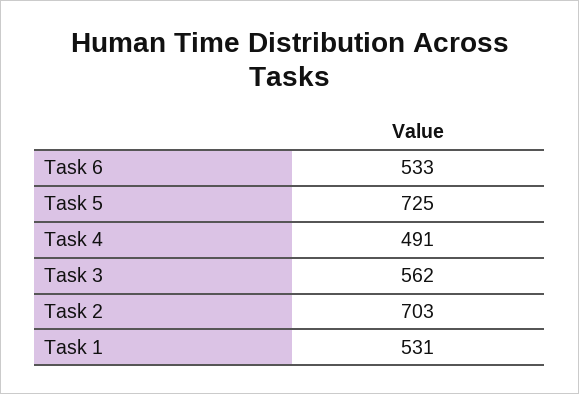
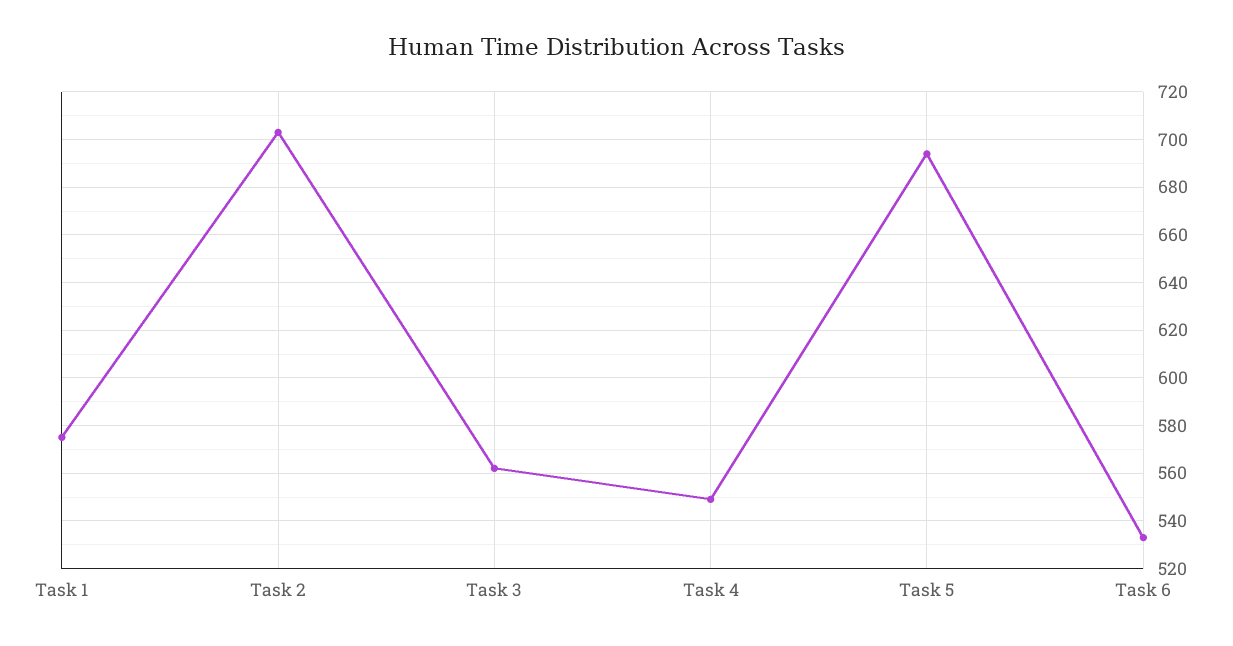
Task 5: 725 -> 695
Task 4: 491 -> 550
Task 1: 531 -> 575

